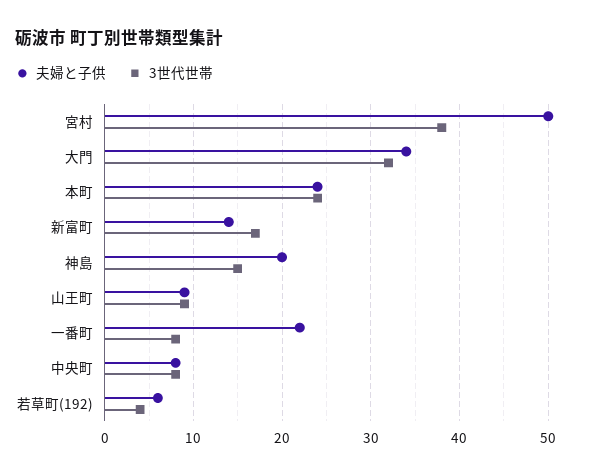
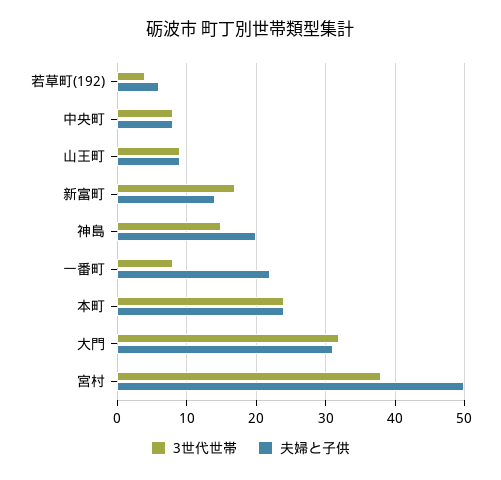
夫婦と子供, 大門: 34 -> 31

